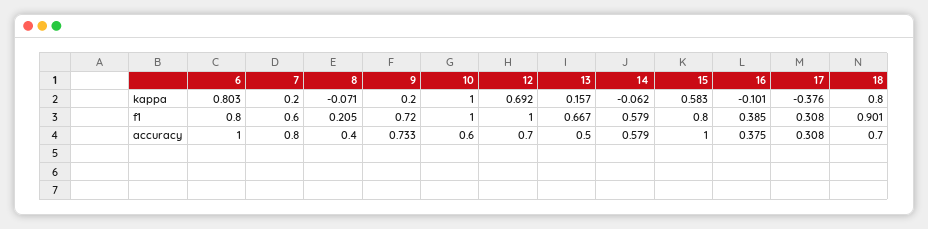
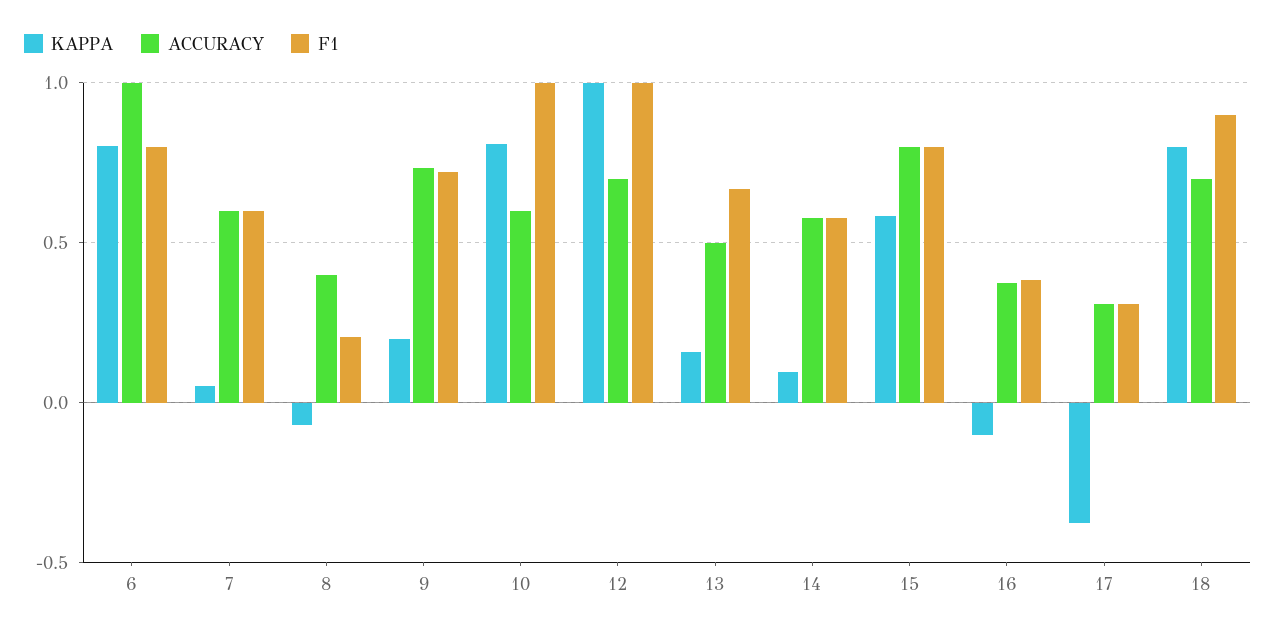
kappa, 7: 0.2 -> 0.05
kappa, 10: 1 -> 0.8
kappa, 12: 0.692 -> 1
kappa, 14: -0.062 -> 0.1
accuracy, 7: 0.8 -> 0.6
accuracy, 15: 1 -> 0.8

